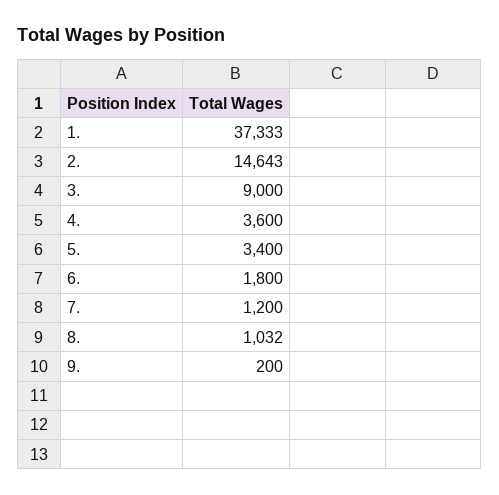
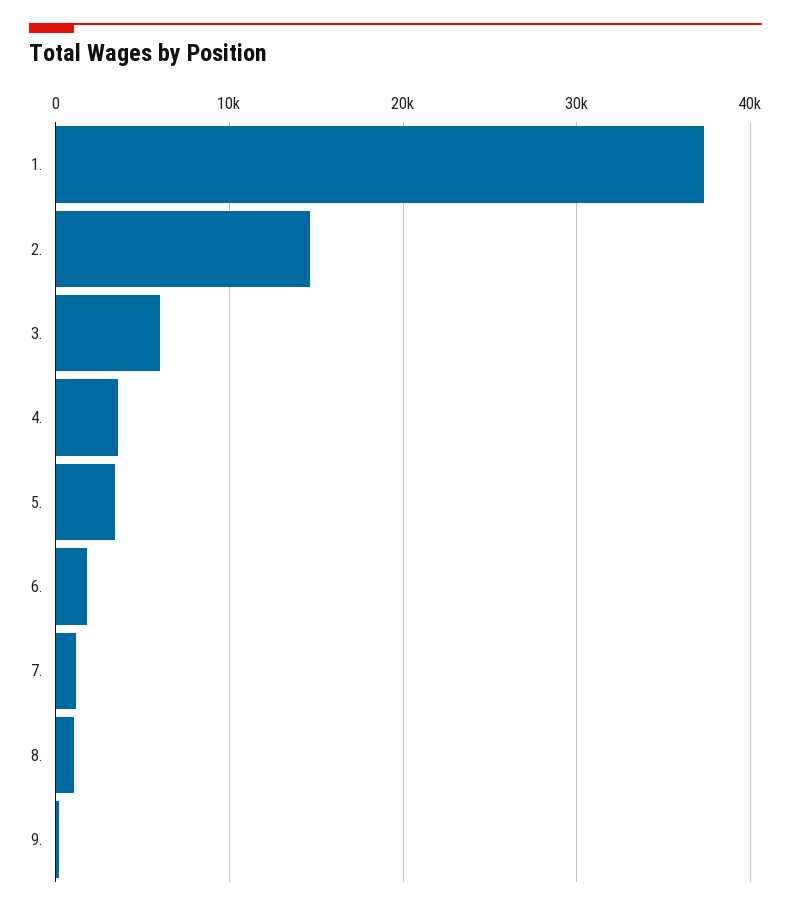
3.: 9000 -> 6000

